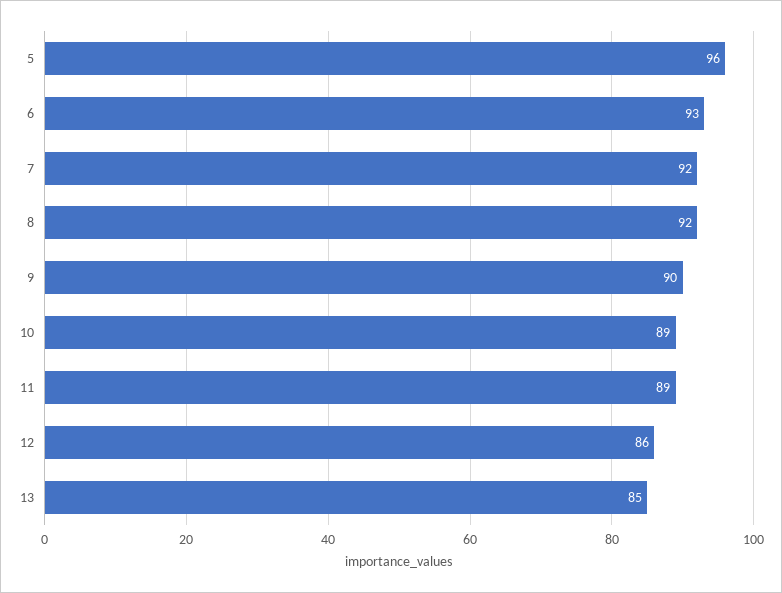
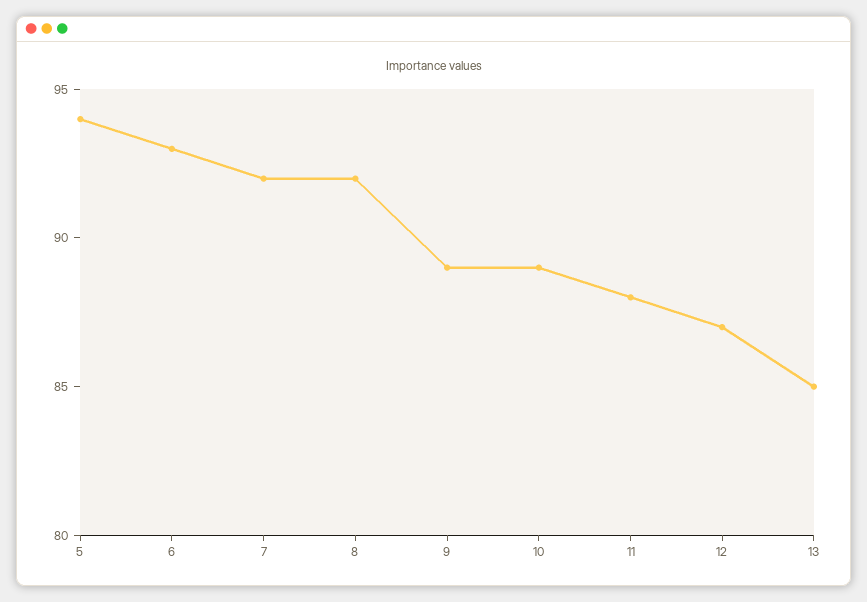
5: 96 -> 94
9: 90 -> 89
11: 89 -> 88
12: 86 -> 87

